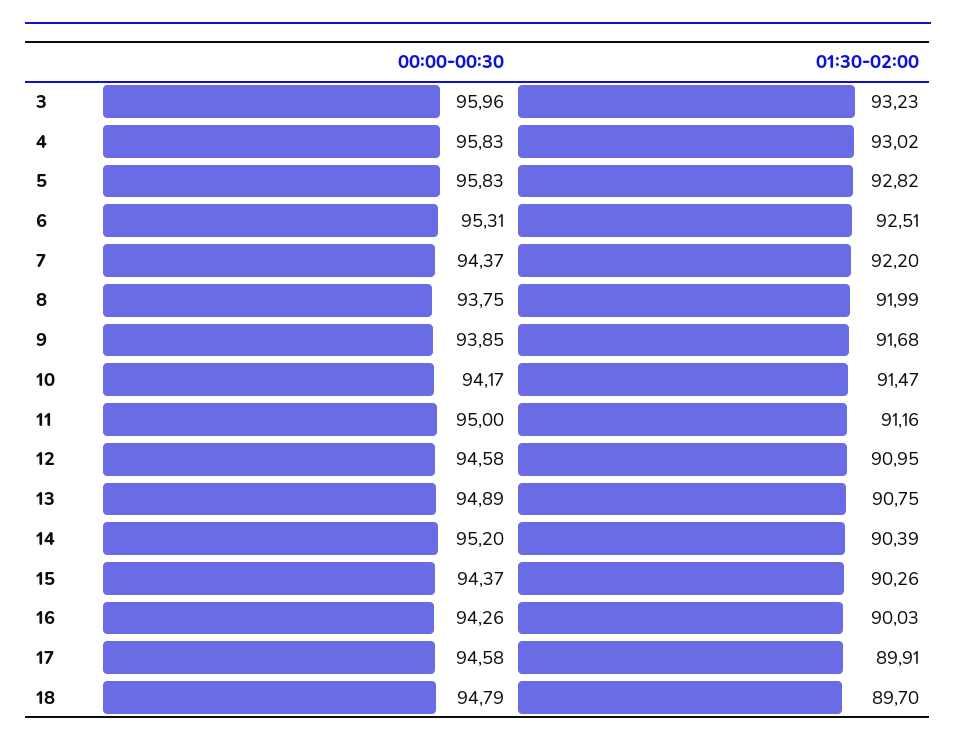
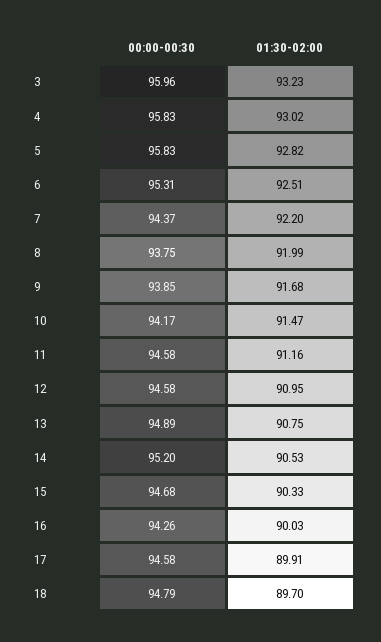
00:00-00:30, 11: 95 -> 94.58
01:30-02:00, 14: 90.39 -> 90.53
00:00-00:30, 15: 94.37 -> 94.68
01:30-02:00, 15: 90.26 -> 90.33

